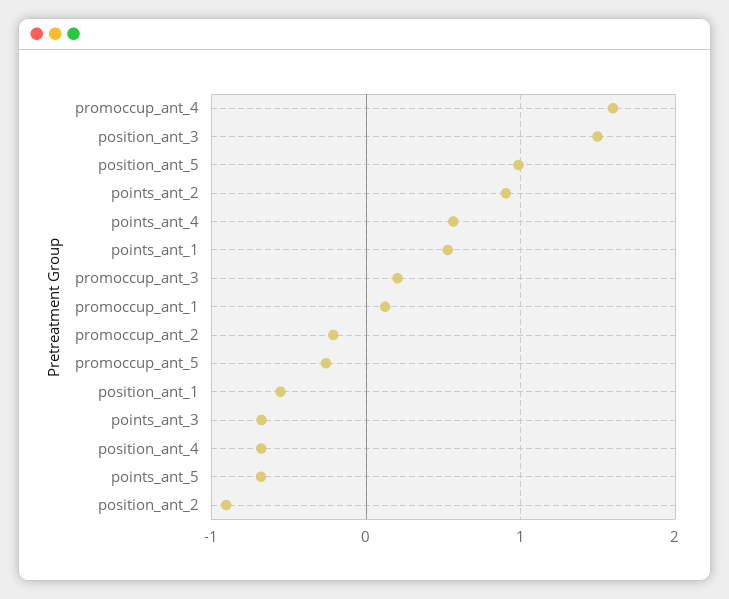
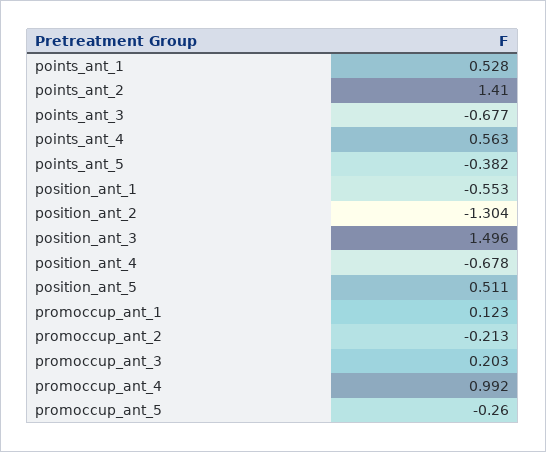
promoccup_ant_4: 1.6 -> 0.992
position_ant_5: 1 -> 0.511
points_ant_2: 0.9 -> 1.41
points_ant_5: -0.7 -> -0.382
position_ant_2: -0.9 -> -1.304

